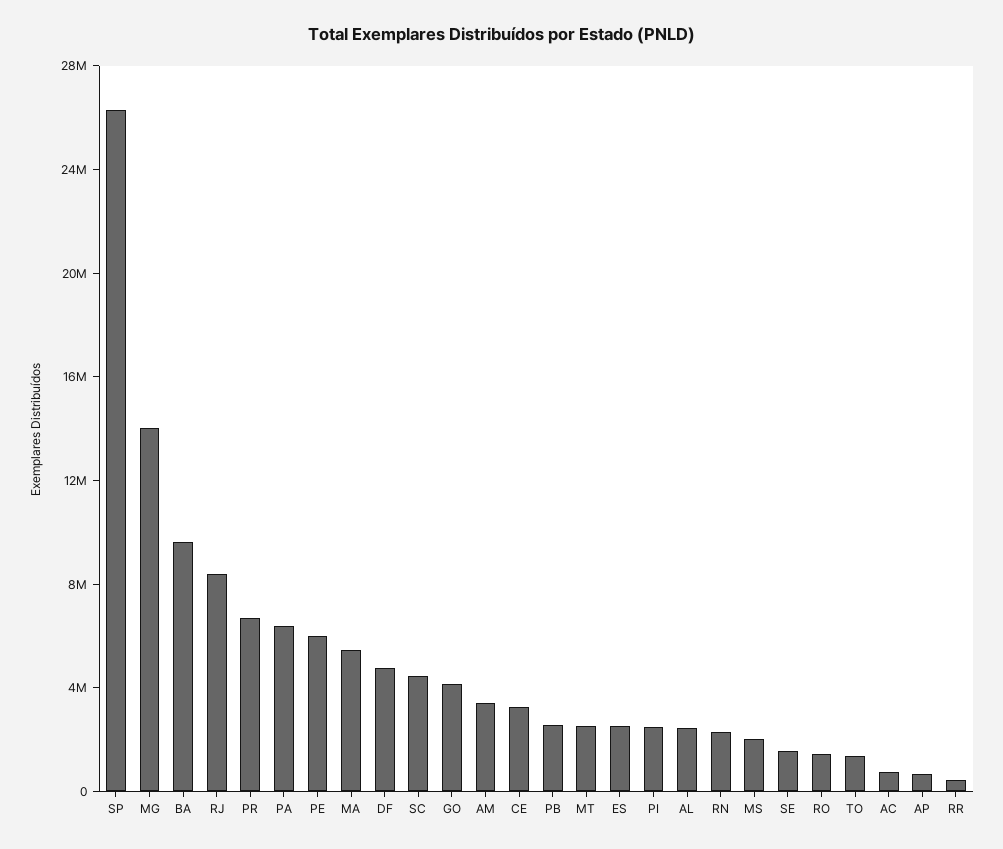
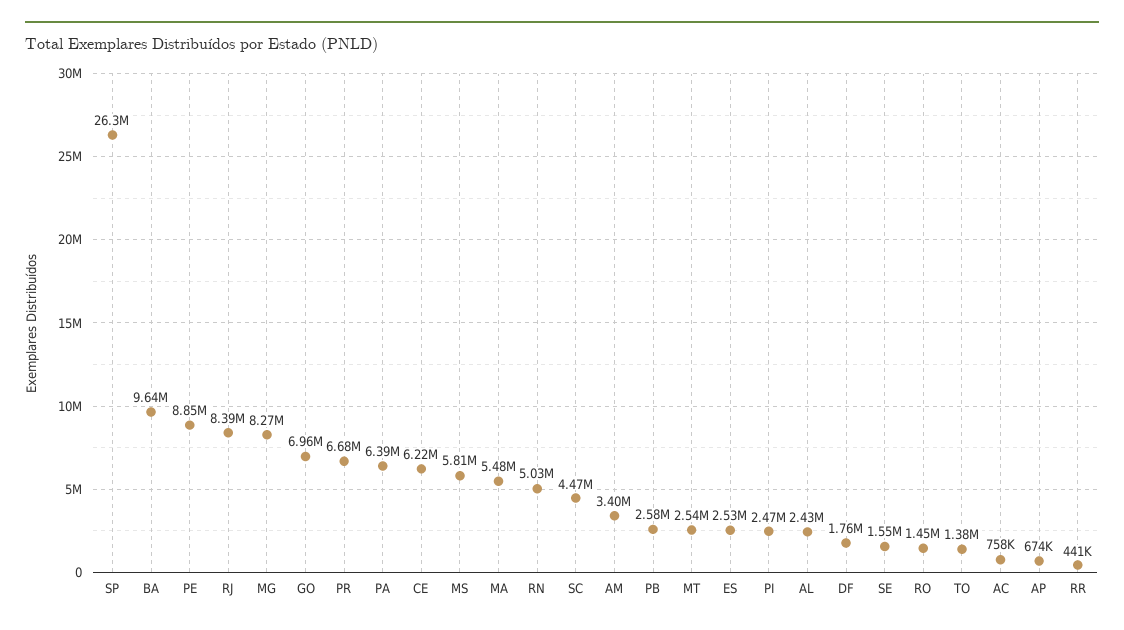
MG: 14000000 -> 8270000
PE: 6000000 -> 8850000
DF: 5000000 -> 1760000
GO: 4000000 -> 6960000
CE: 3000000 -> 6220000
RN: 2000000 -> 5030000
MS: 2000000 -> 5810000

